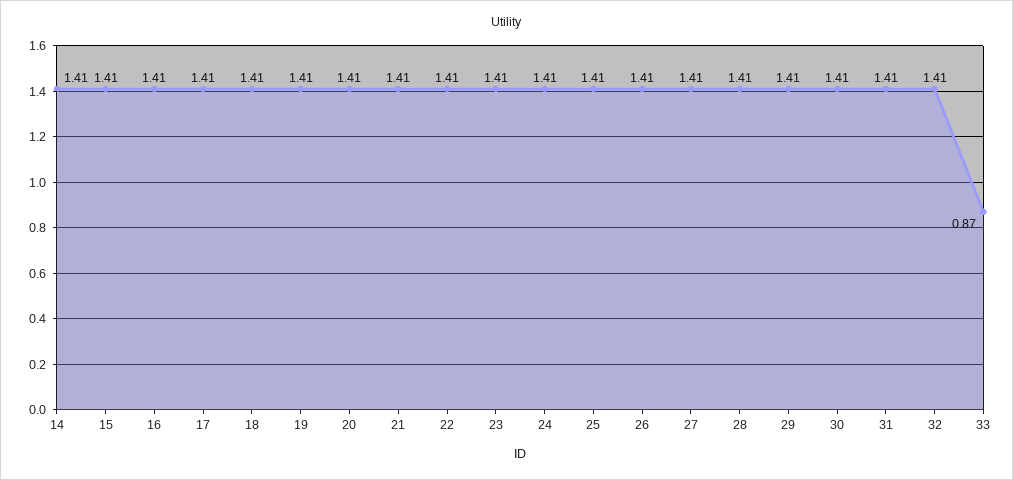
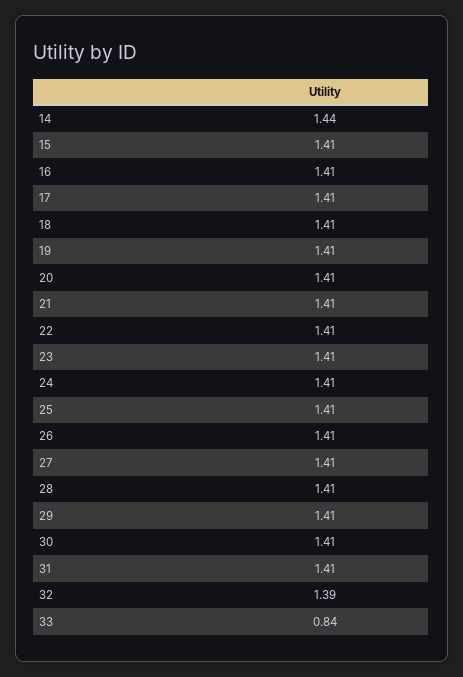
14: 1.41 -> 1.44
32: 1.41 -> 1.39
33: 0.87 -> 0.84

